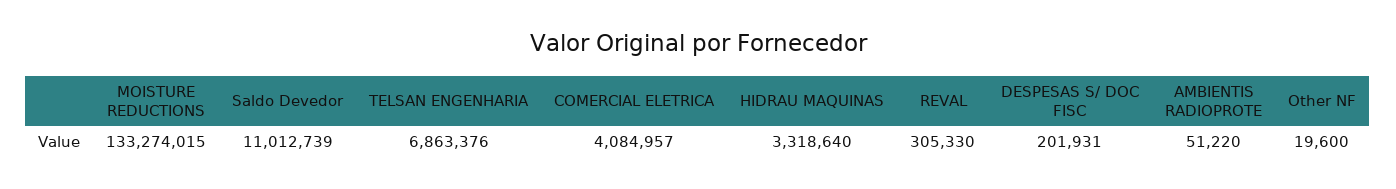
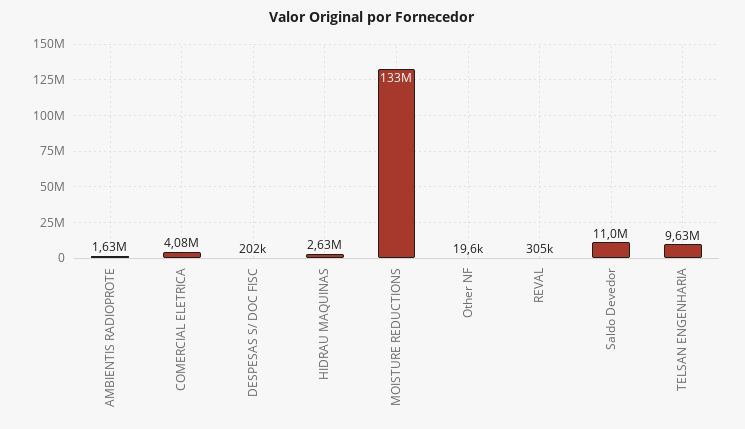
TELSAN ENGENHARIA: 6863376 -> 9630000
HIDRAU MAQUINAS: 3318640 -> 2630000
AMBIENTIS RADIOPROTE: 51220 -> 1630000

